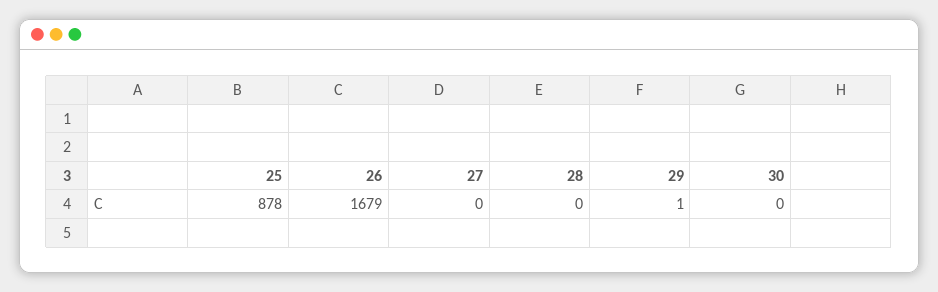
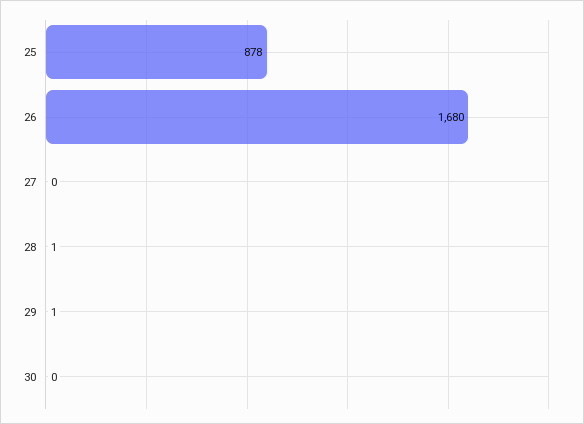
26: 1679 -> 1680
28: 0 -> 1

